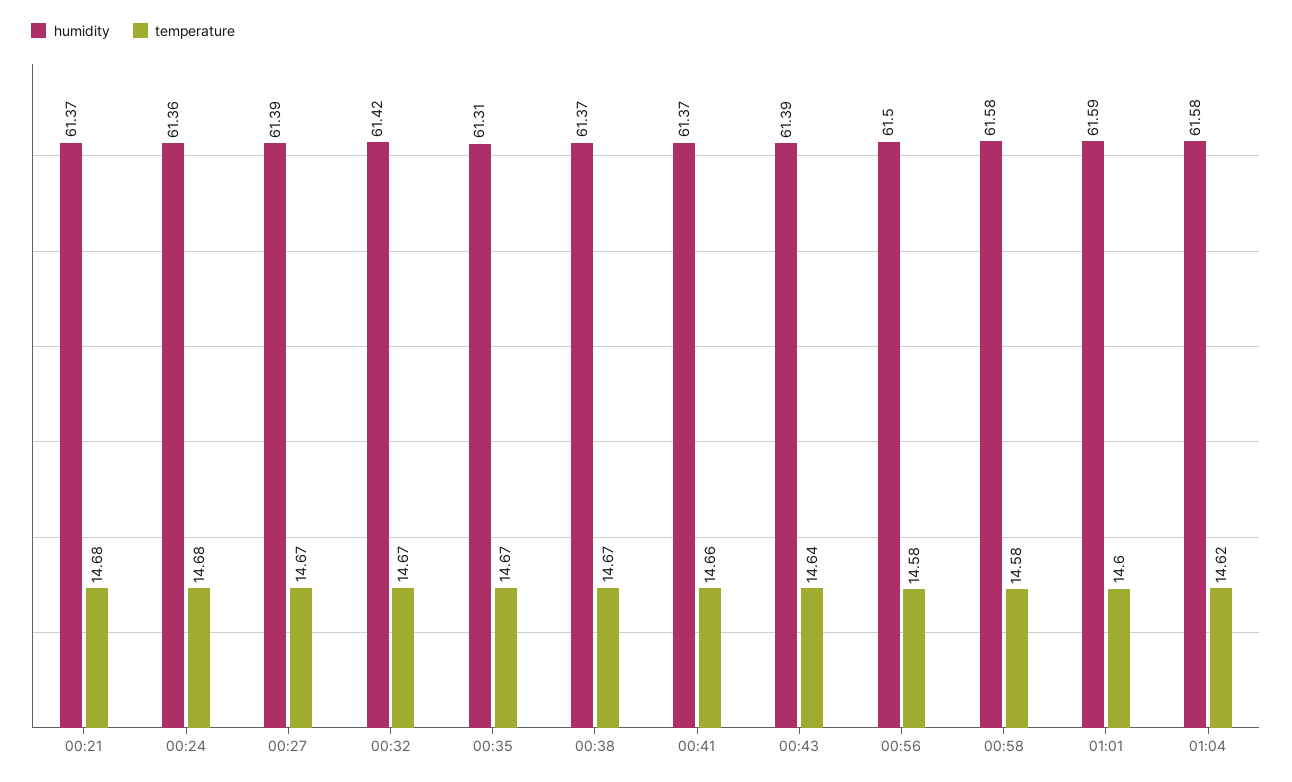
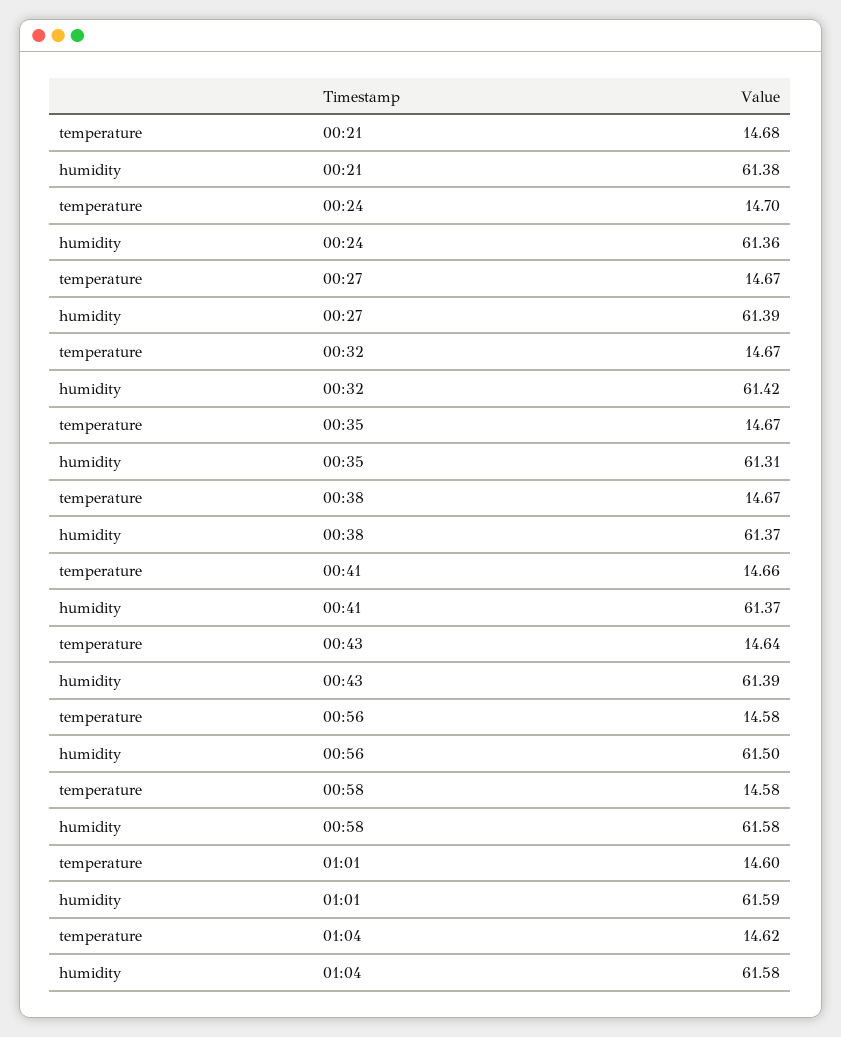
humidity, 00:21: 61.37 -> 61.38
temperature, 00:24: 14.68 -> 14.7

